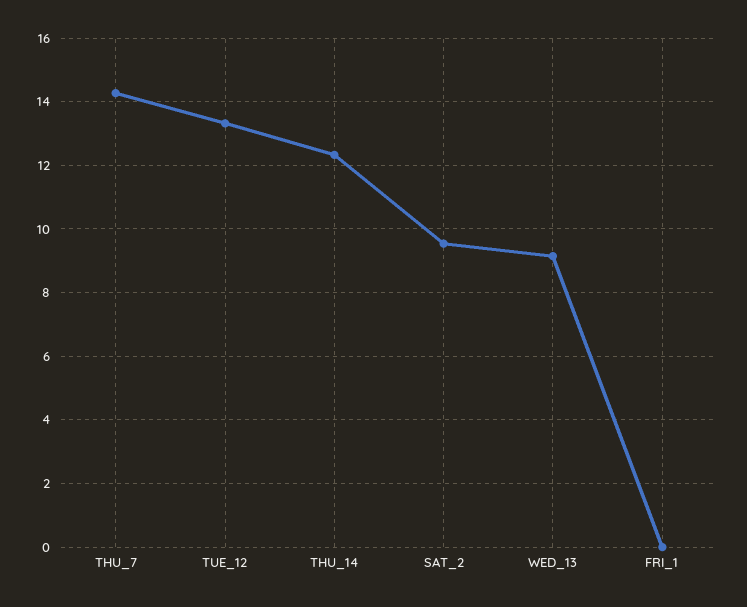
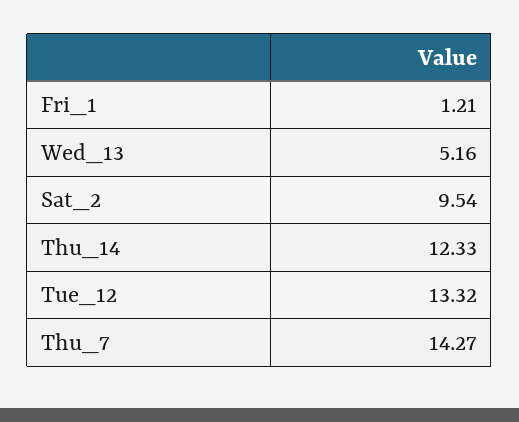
WED_13: 9.2 -> 5.16
FRI_1: 0 -> 1.21

